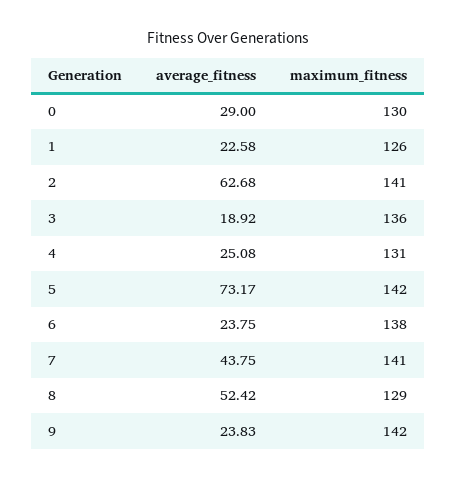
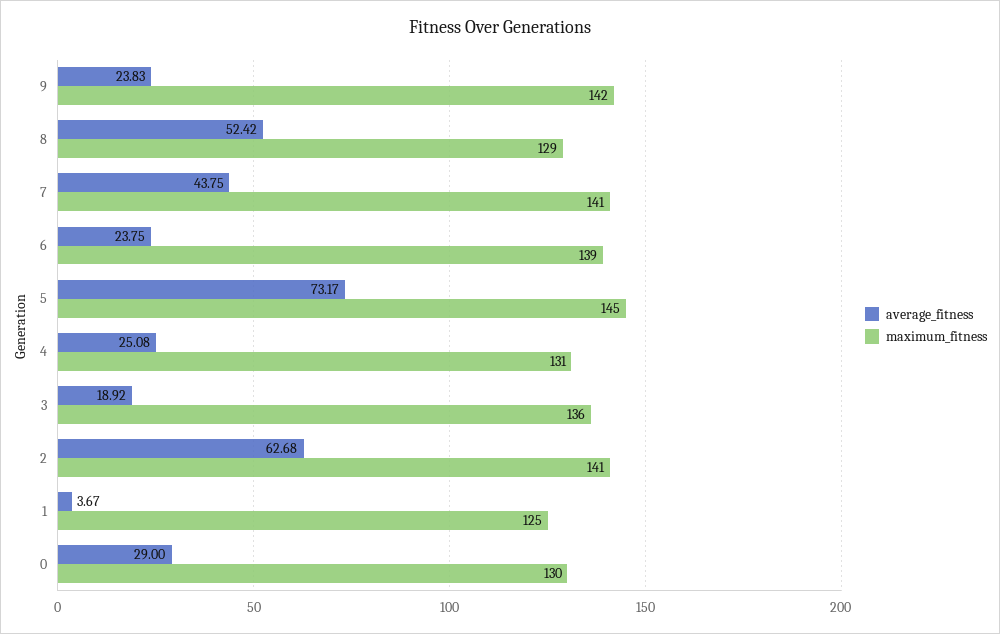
average_fitness, 1: 22.58 -> 3.67
maximum_fitness, 1: 126 -> 125
maximum_fitness, 5: 142 -> 145
maximum_fitness, 6: 138 -> 139

